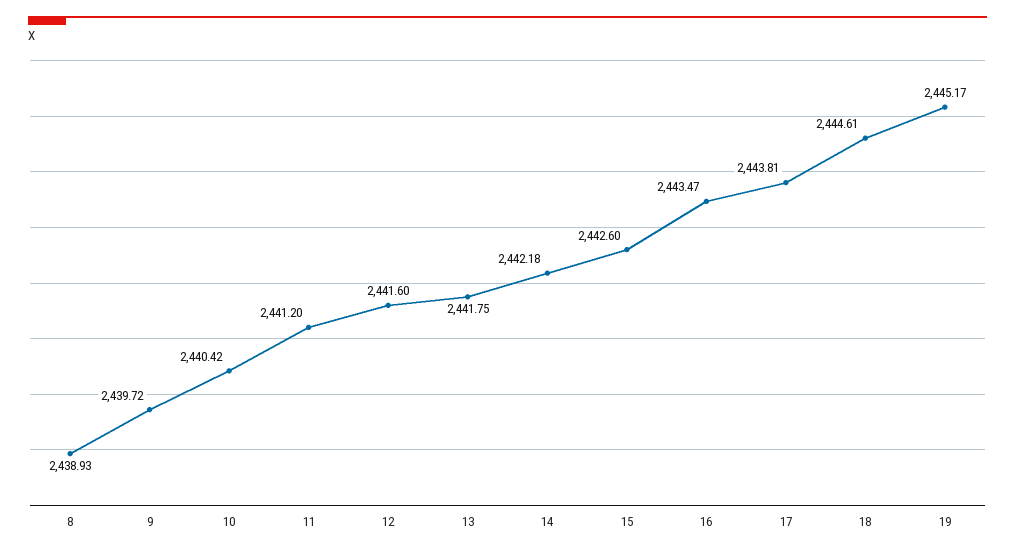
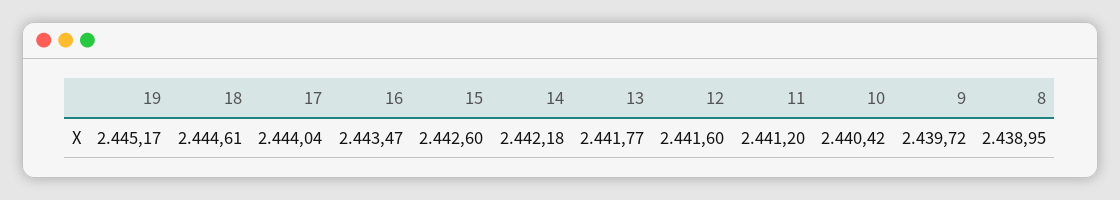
8: 2438.93 -> 2438.95
13: 2441.75 -> 2441.77
17: 2443.81 -> 2444.04

